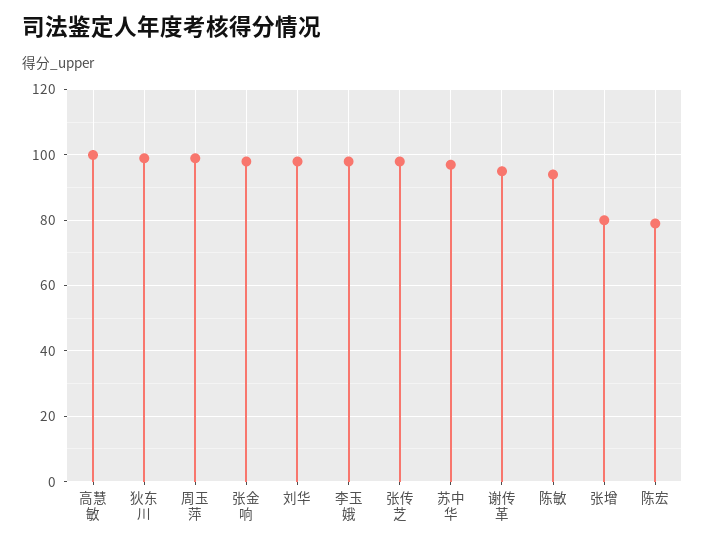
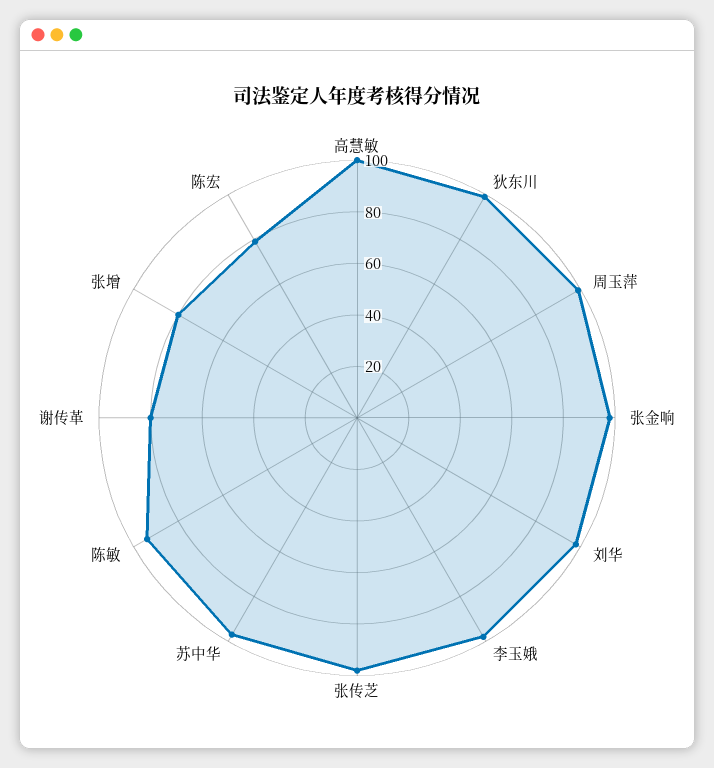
谢传革: 95 -> 80

